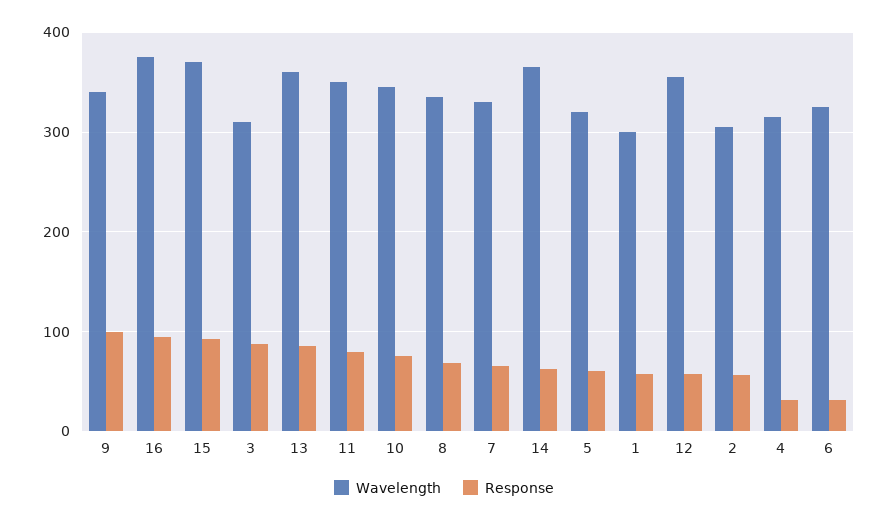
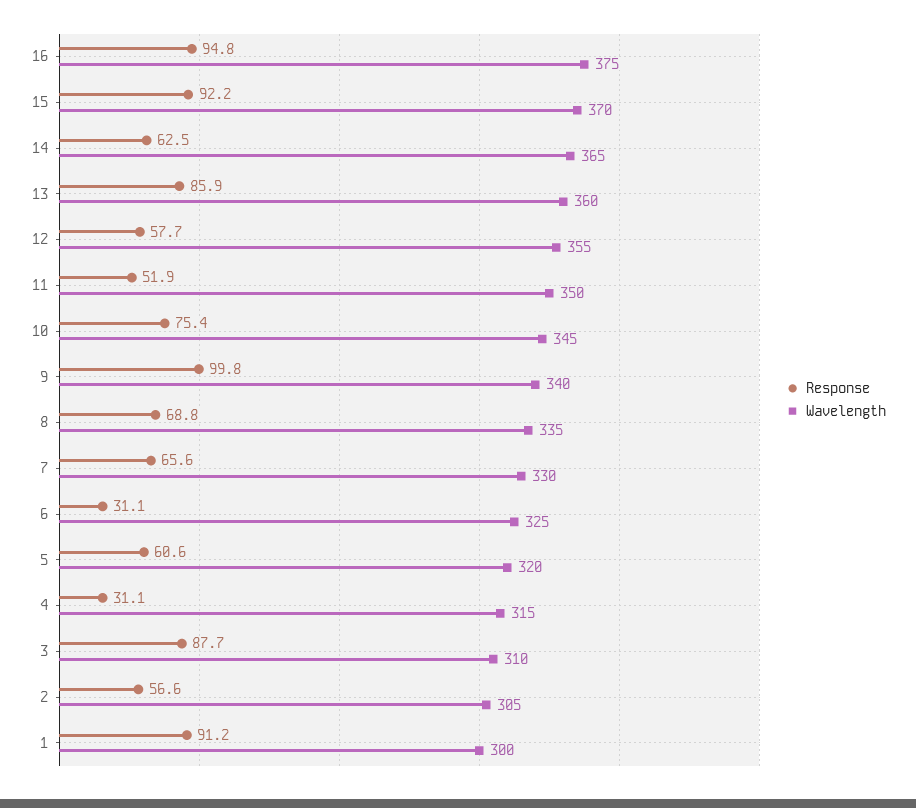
Response, 11: 80 -> 51.9
Response, 1: 60 -> 91.2

